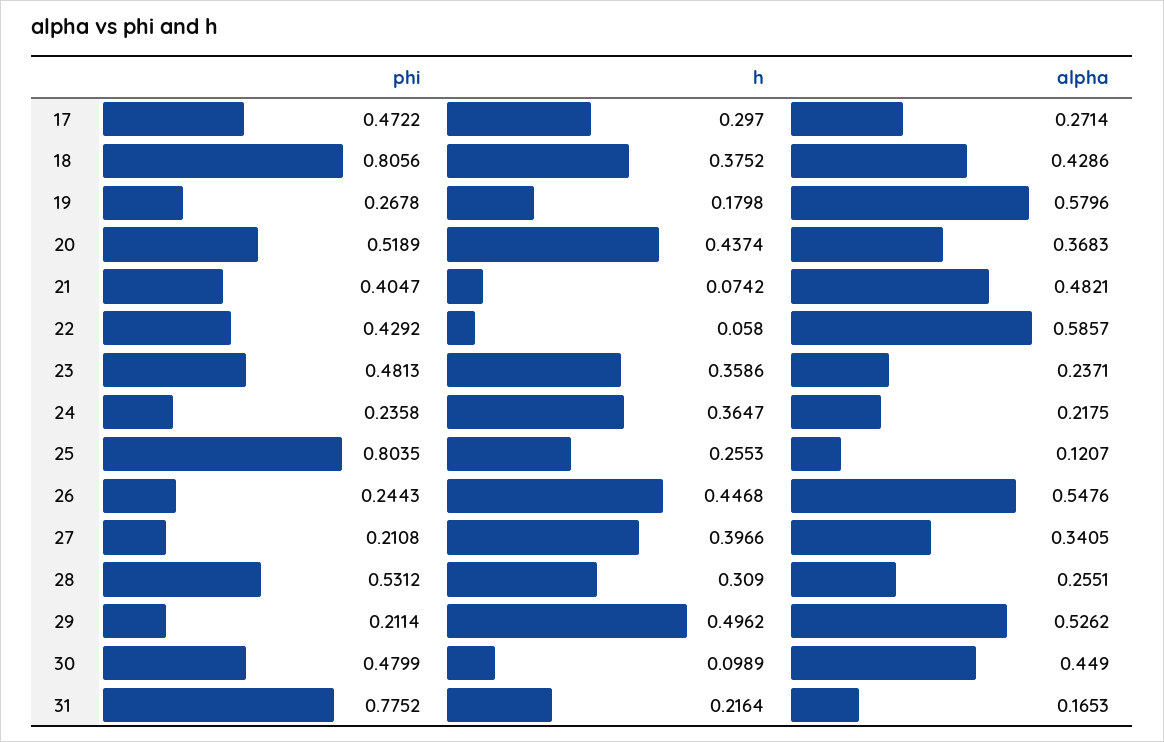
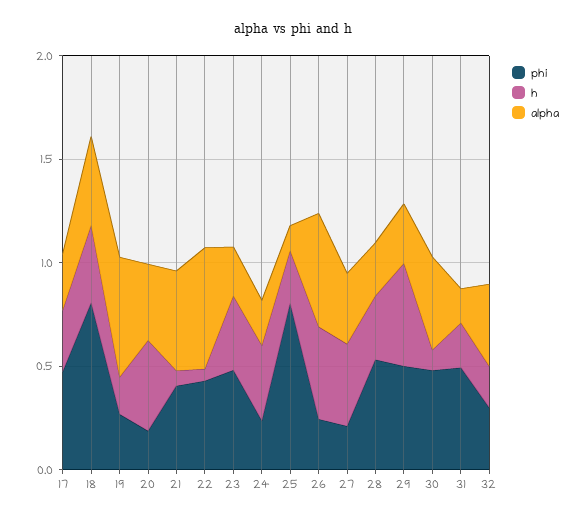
phi, 20: 0.5189 -> 0.2
phi, 29: 0.2114 -> 0.5
alpha, 29: 0.5262 -> 0.3
phi, 31: 0.7752 -> 0.5
phi, 32: none -> 0.3
h, 32: none -> 0.2
alpha, 32: none -> 0.4

